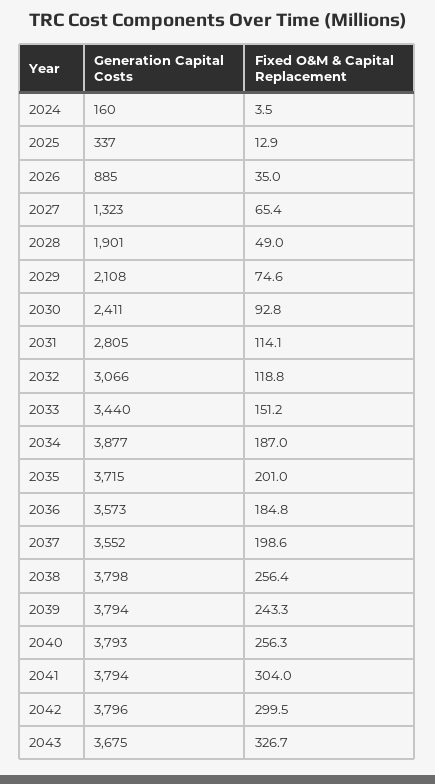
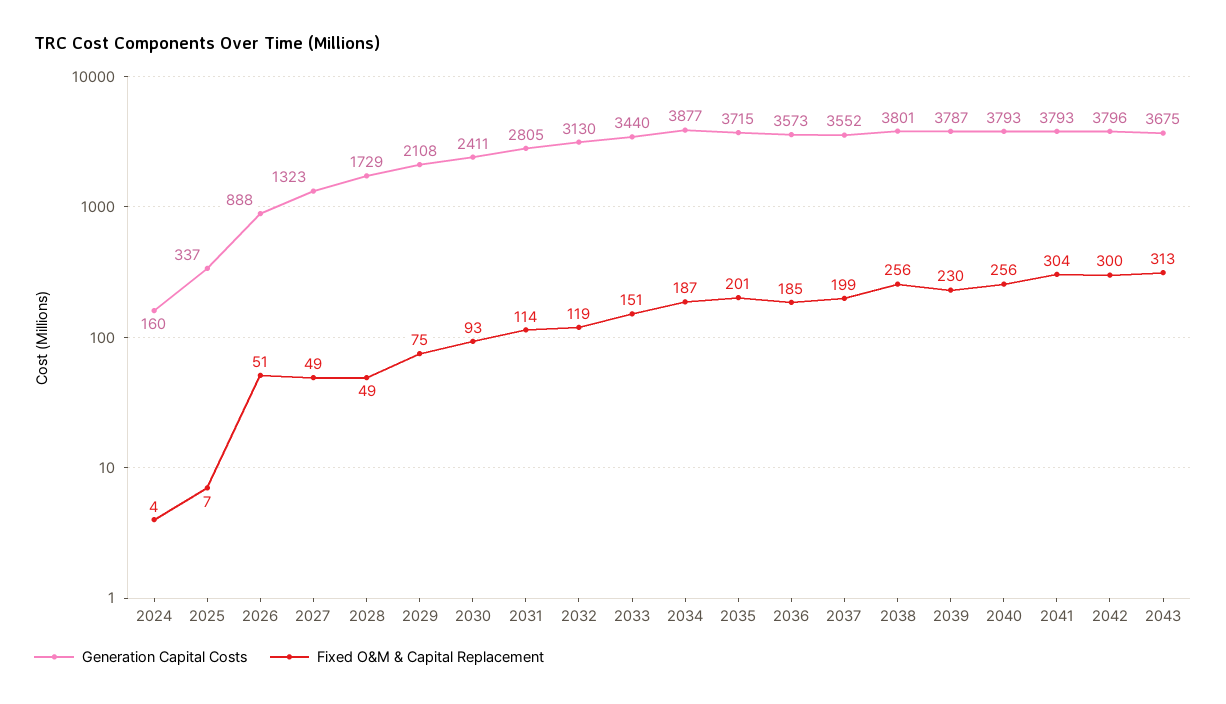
Fixed O&M & Capital Replacement, 2025: 12.9 -> 7
Generation Capital Costs, 2026: 885 -> 888
Fixed O&M & Capital Replacement, 2026: 35 -> 51
Fixed O&M & Capital Replacement, 2027: 65.4 -> 49
Generation Capital Costs, 2028: 1901 -> 1729
Generation Capital Costs, 2032: 3066 -> 3130
Generation Capital Costs, 2038: 3798 -> 3801
Generation Capital Costs, 2039: 3794 -> 3787
Fixed O&M & Capital Replacement, 2039: 243.3 -> 230
Generation Capital Costs, 2041: 3794 -> 3793
Fixed O&M & Capital Replacement, 2043: 326.7 -> 313

